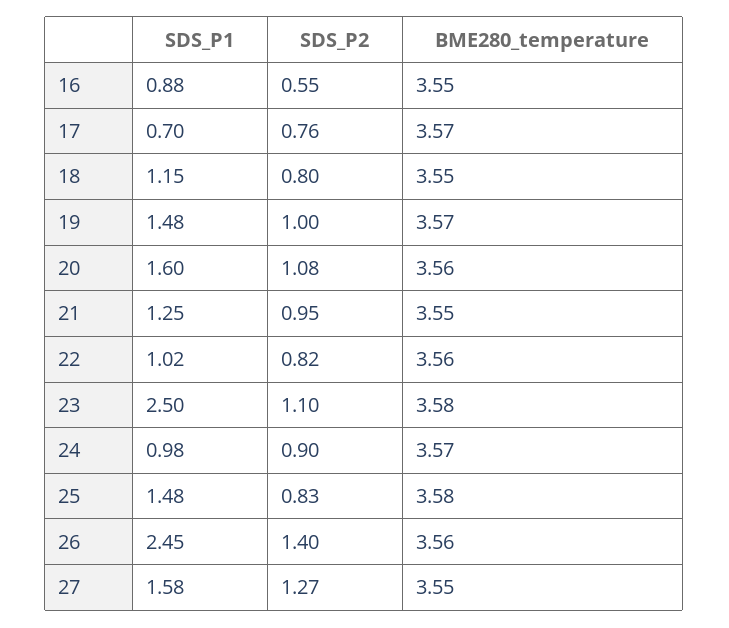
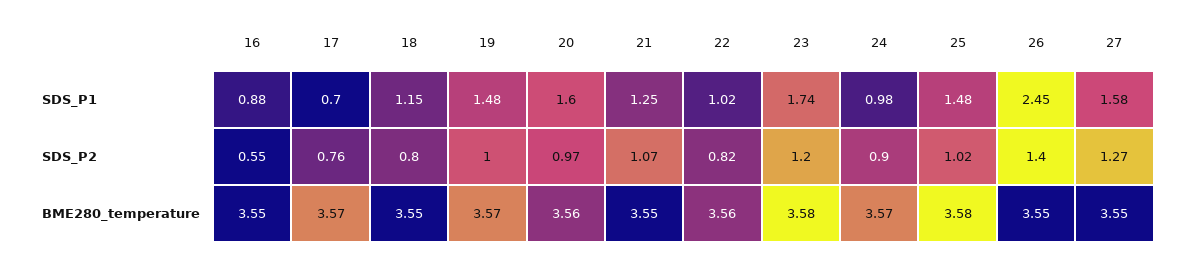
SDS_P2, 20: 1.08 -> 0.97
SDS_P2, 21: 0.95 -> 1.07
SDS_P1, 23: 2.5 -> 1.74
SDS_P2, 23: 1.1 -> 1.2
SDS_P2, 25: 0.83 -> 1.02
BME280_temperature, 26: 3.56 -> 3.55

